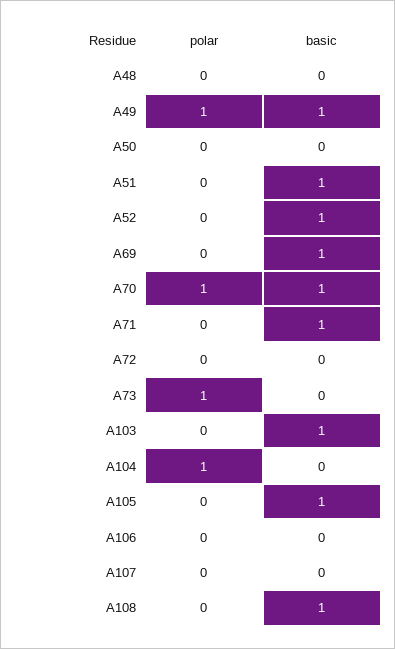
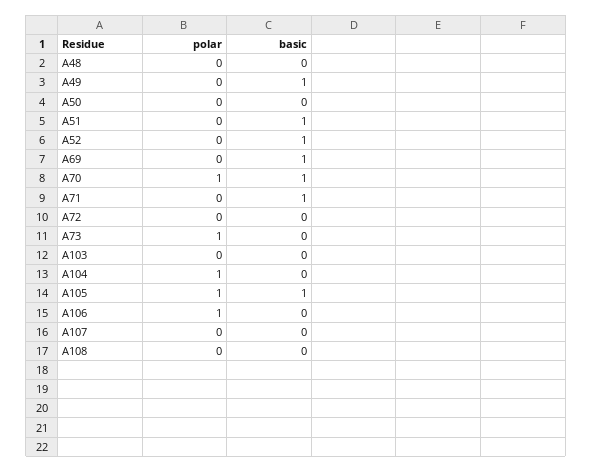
polar, A49: 1 -> 0
basic, A103: 1 -> 0
polar, A105: 0 -> 1
polar, A106: 0 -> 1
basic, A108: 1 -> 0

